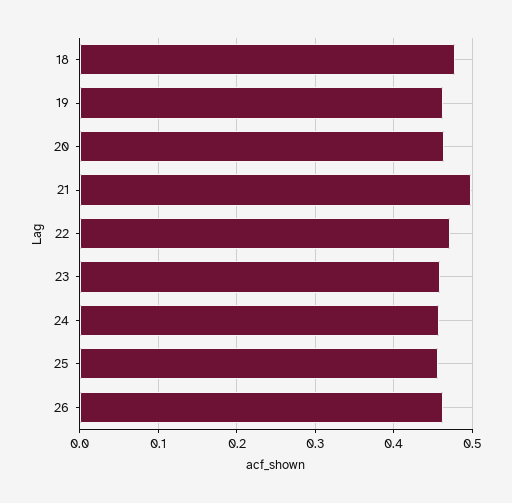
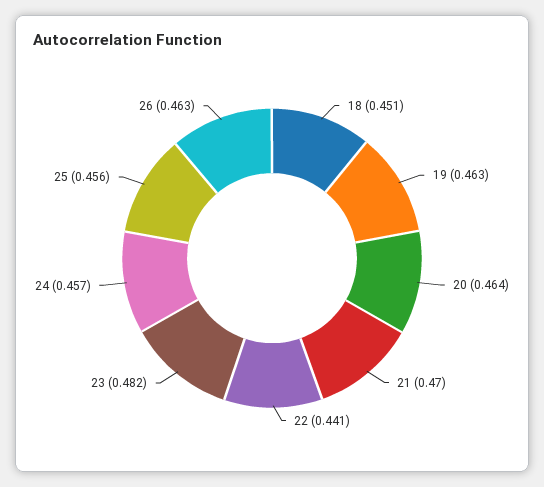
18: 0.48 -> 0.451
21: 0.5 -> 0.47
22: 0.47 -> 0.441
23: 0.46 -> 0.482

